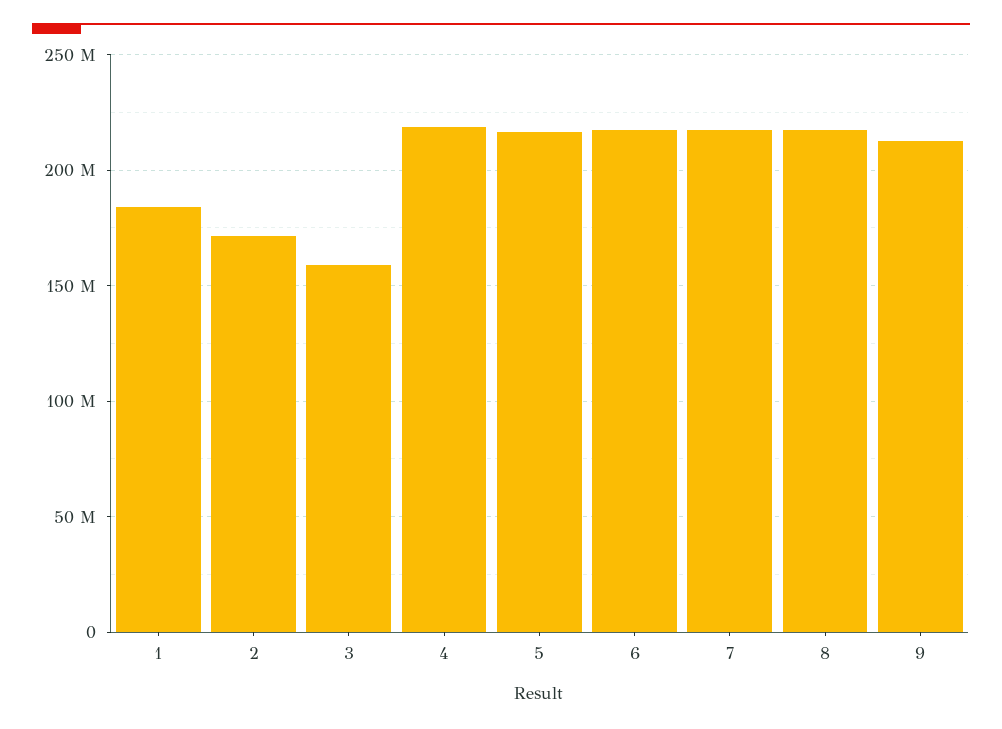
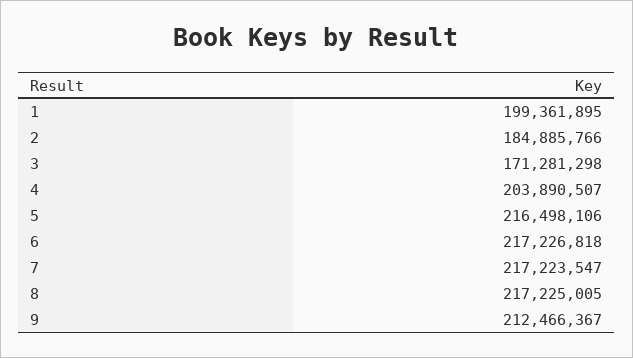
1: 185000000 -> 199361895
2: 170000000 -> 184885766
3: 160000000 -> 171281298
4: 220000000 -> 203890507

